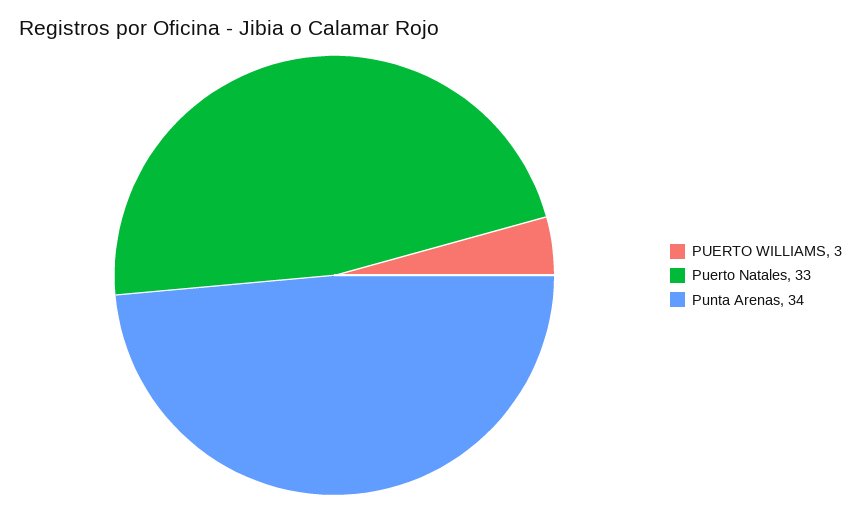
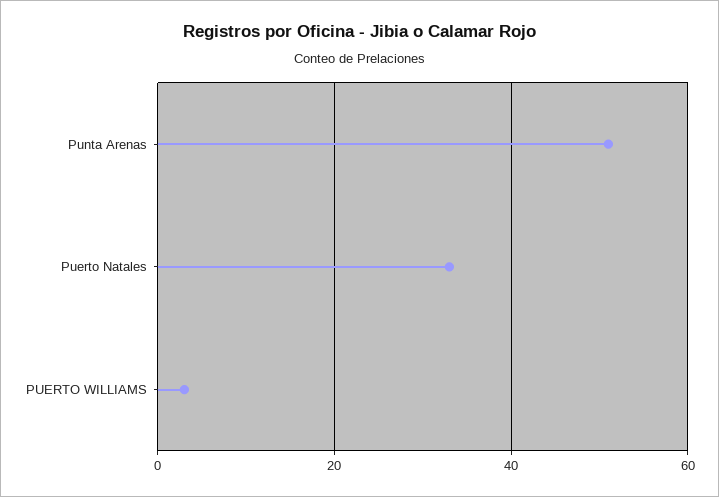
Punta Arenas: 34 -> 50

